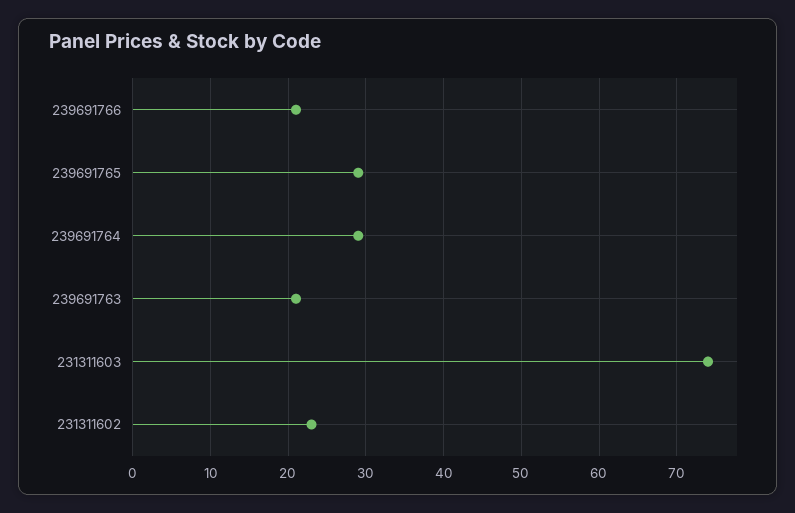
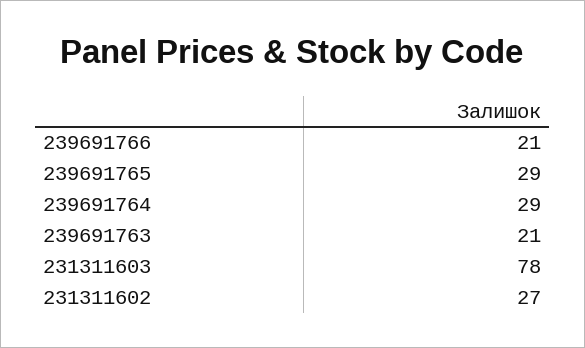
231311603: 74 -> 78
231311602: 23 -> 27

